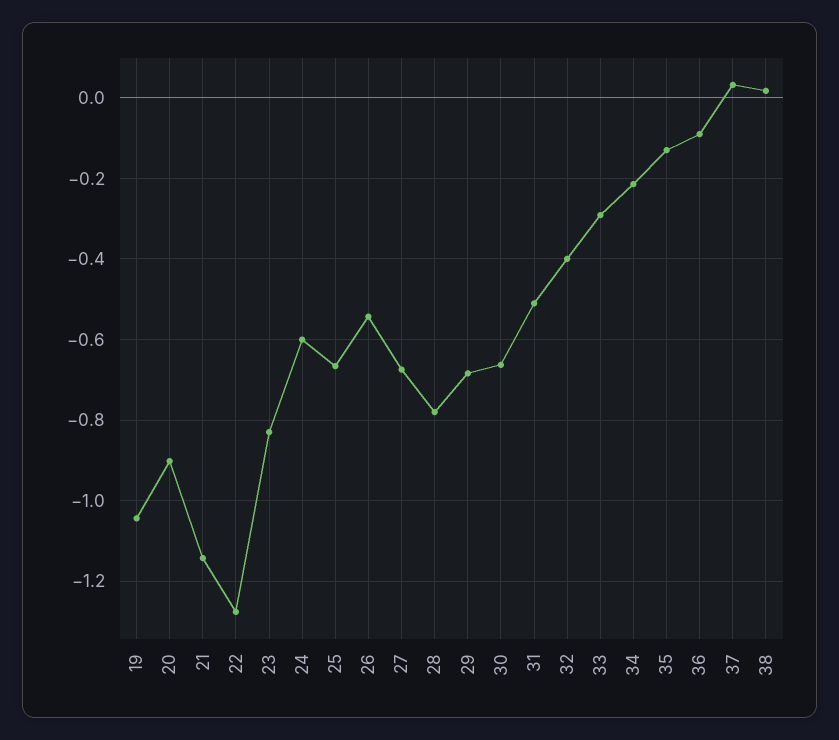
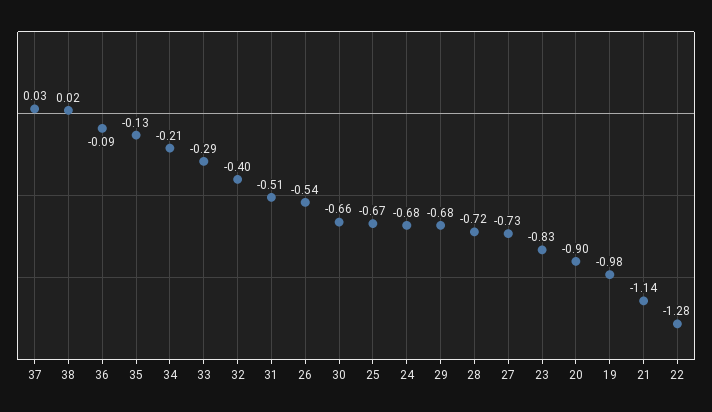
19: -1.04 -> -0.98
24: -0.6 -> -0.68
27: -0.68 -> -0.73
28: -0.78 -> -0.72

